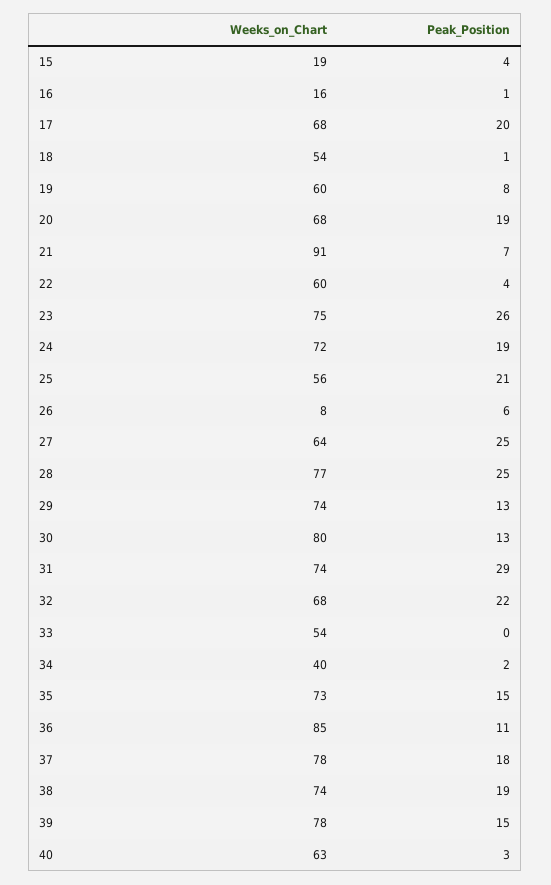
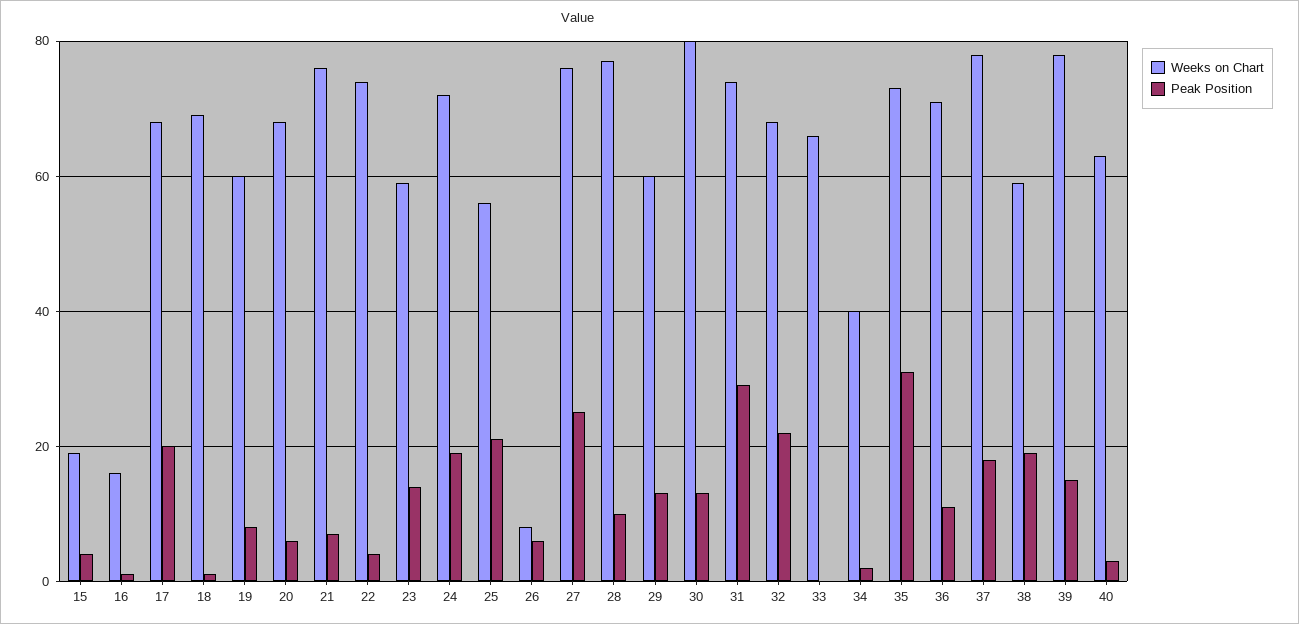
Weeks_on_Chart, 18: 54 -> 70
Peak_Position, 20: 19 -> 5
Weeks_on_Chart, 21: 91 -> 75
Weeks_on_Chart, 22: 60 -> 75
Weeks_on_Chart, 23: 75 -> 60
Peak_Position, 23: 26 -> 15
Weeks_on_Chart, 27: 64 -> 75
Peak_Position, 28: 25 -> 10
Weeks_on_Chart, 29: 74 -> 60
Weeks_on_Chart, 33: 54 -> 65
Peak_Position, 35: 15 -> 30
Weeks_on_Chart, 36: 85 -> 70
Weeks_on_Chart, 38: 74 -> 60

